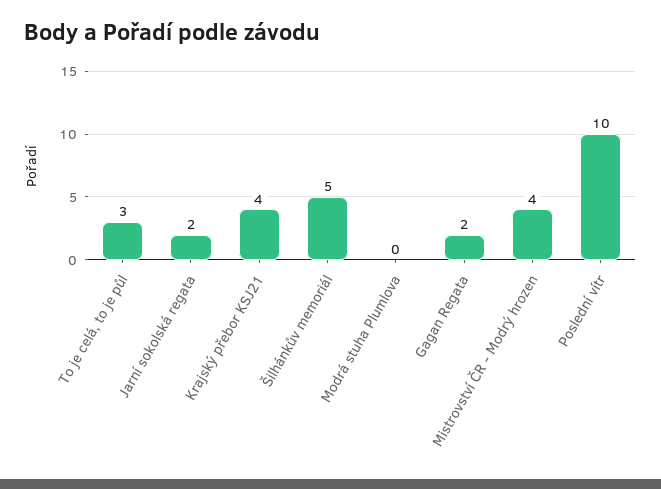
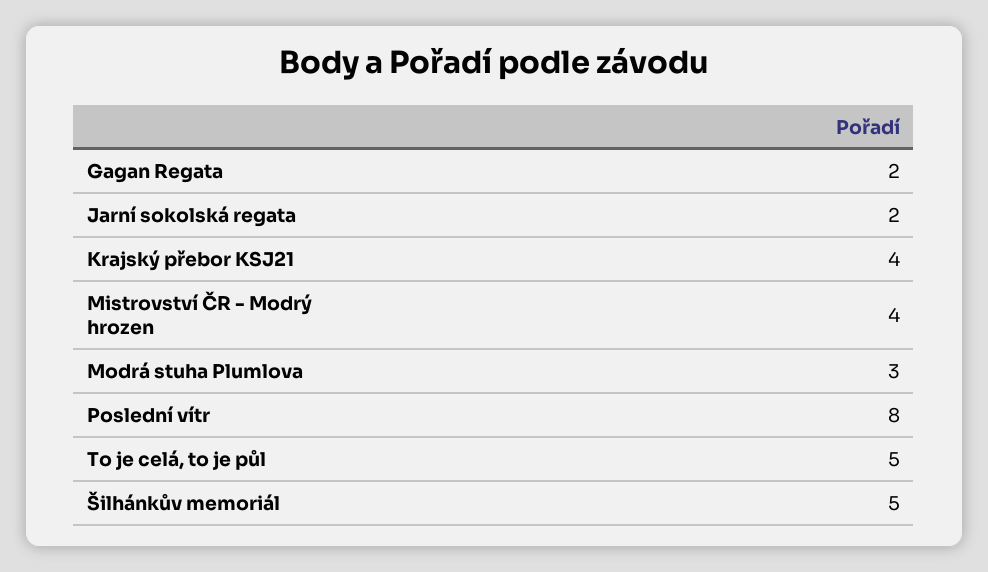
To je celá, to je půl: 3 -> 5
Modrá stuha Plumlova: 0 -> 3
Poslední vítr: 10 -> 8

